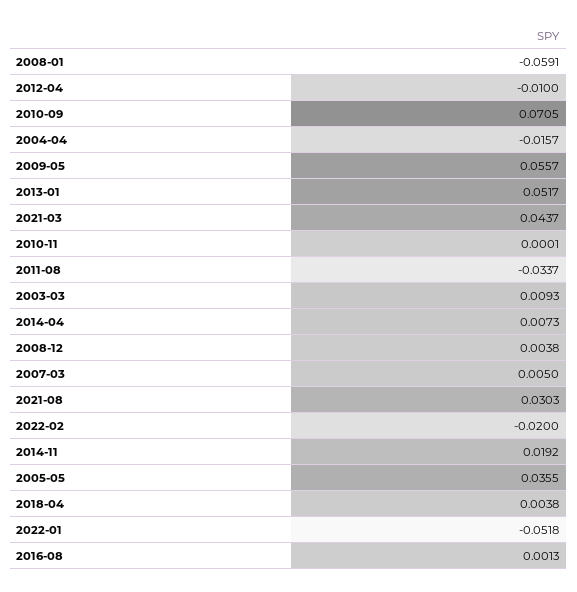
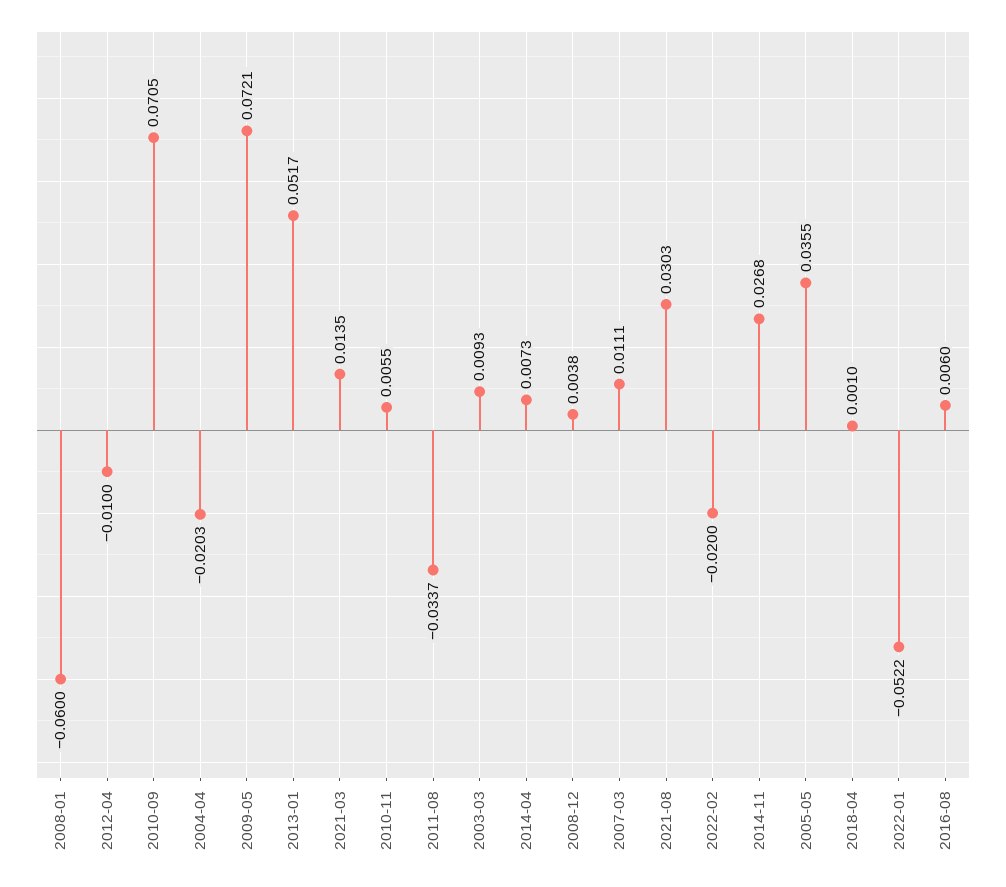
2008-01: -0.0591 -> -0.06
2004-04: -0.0157 -> -0.0203
2009-05: 0.0557 -> 0.0721
2021-03: 0.0437 -> 0.0135
2010-11: 0.0001 -> 0.0055
2007-03: 0.005 -> 0.0111
2014-11: 0.0192 -> 0.0268
2018-04: 0.0038 -> 0.001
2022-01: -0.0518 -> -0.0522
2016-08: 0.0013 -> 0.006

